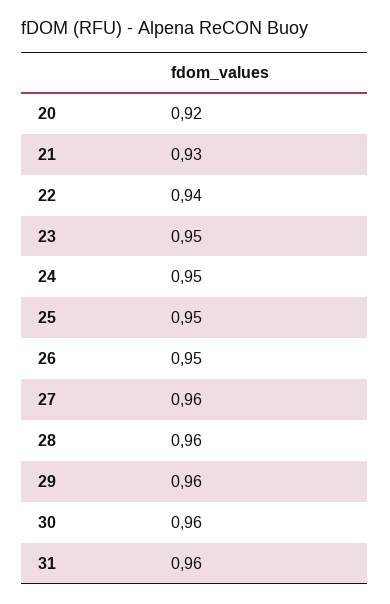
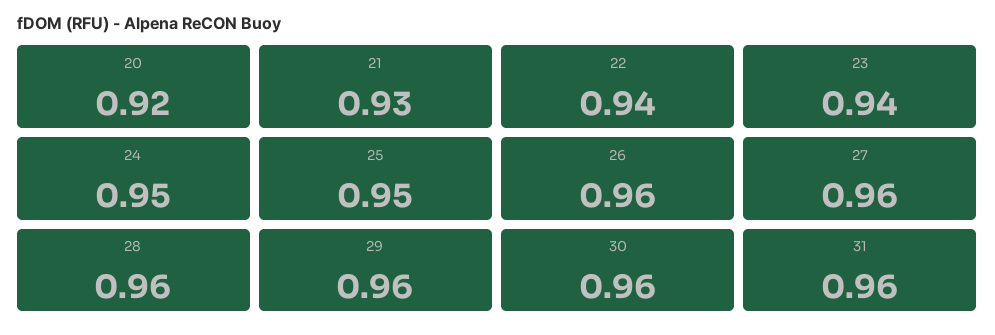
23: 0.95 -> 0.94
26: 0.95 -> 0.96

